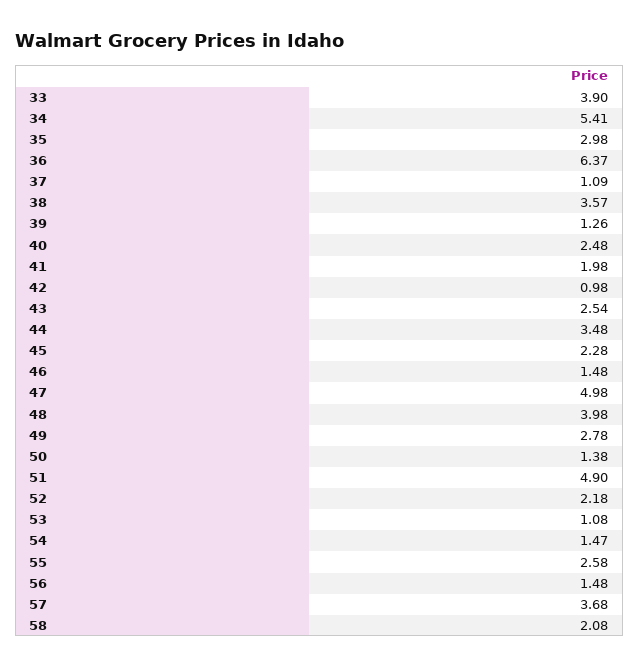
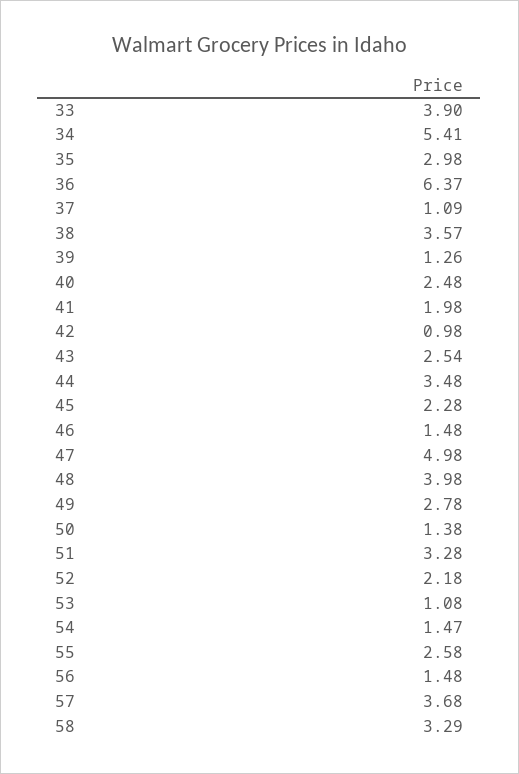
51: 4.9 -> 3.28
58: 2.08 -> 3.29

